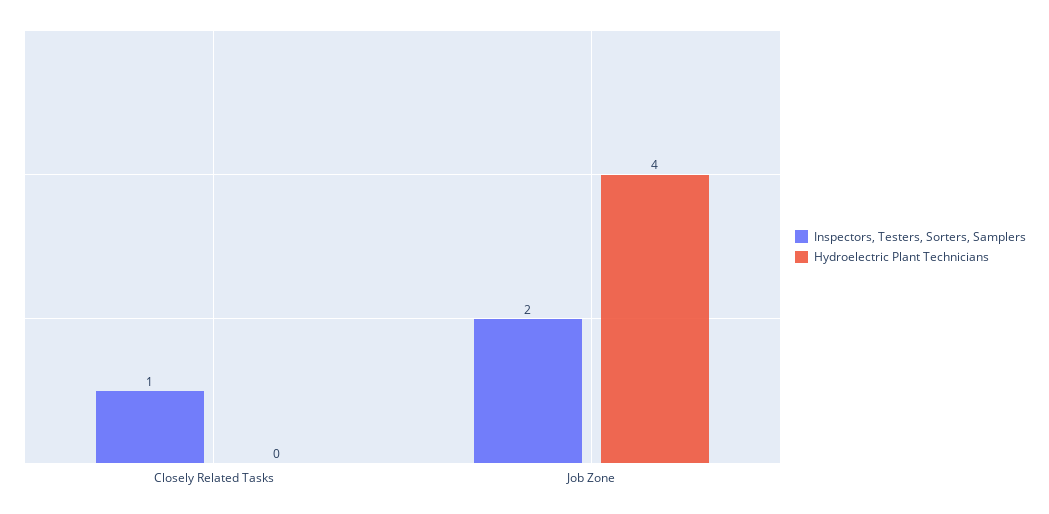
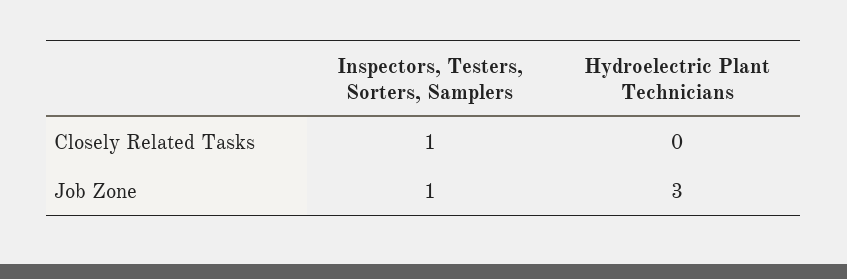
Inspectors, Testers, Sorters, Samplers, Job Zone: 2 -> 1
Hydroelectric Plant Technicians, Job Zone: 4 -> 3

